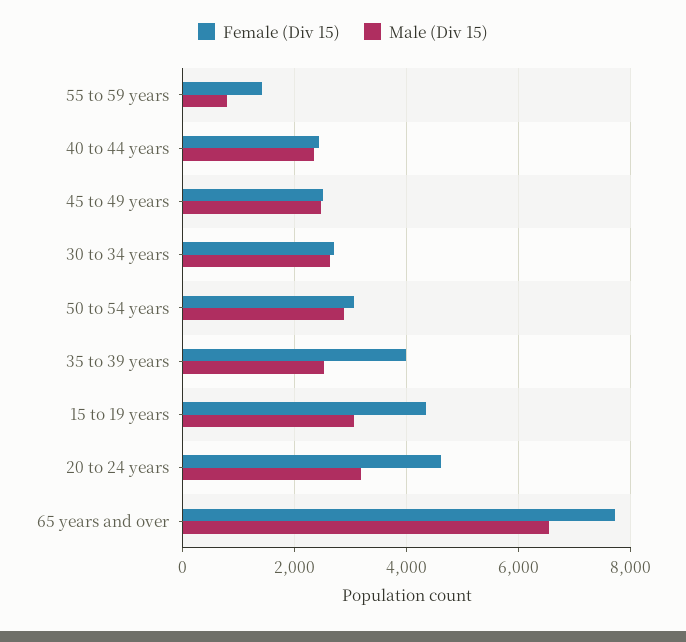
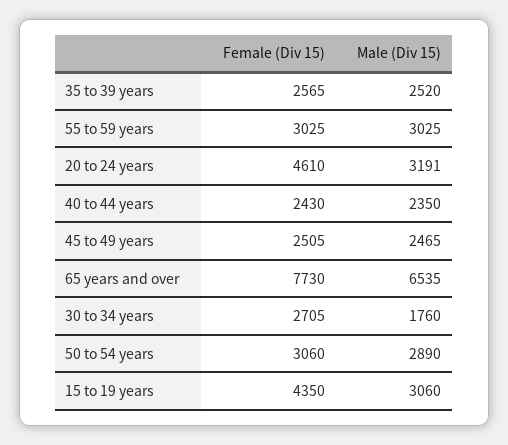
Female (Div 15), 55 to 59 years: 1400 -> 3025
Male (Div 15), 55 to 59 years: 800 -> 3025
Male (Div 15), 30 to 34 years: 2600 -> 1760
Female (Div 15), 35 to 39 years: 4000 -> 2565

